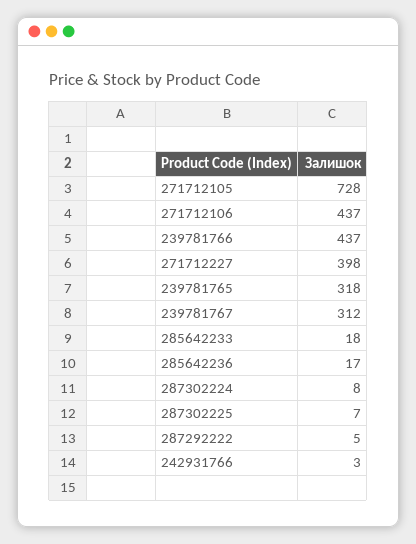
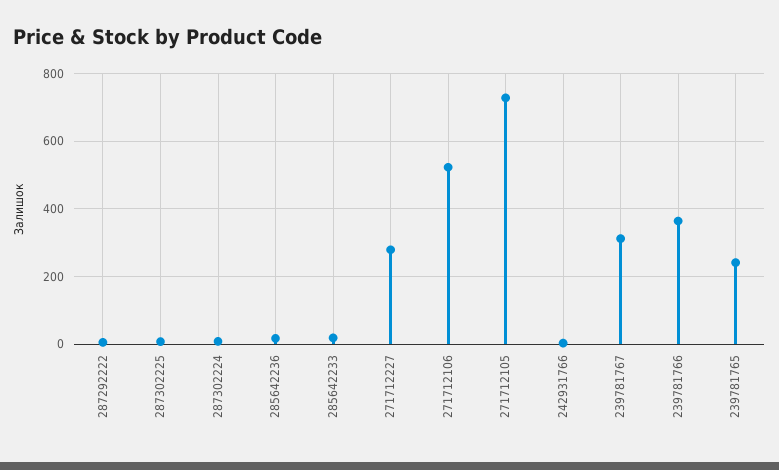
271712106: 437 -> 520
239781766: 437 -> 360
271712227: 398 -> 280
239781765: 318 -> 240

